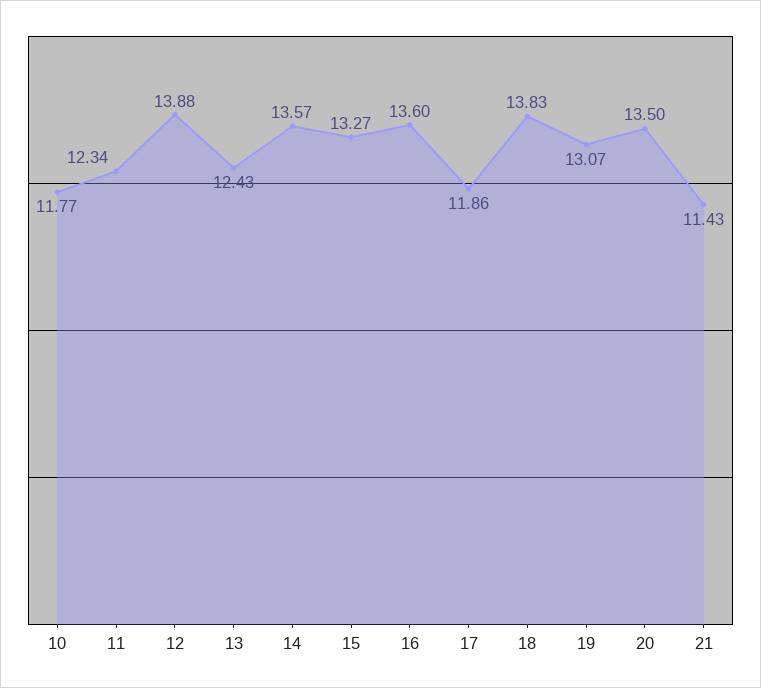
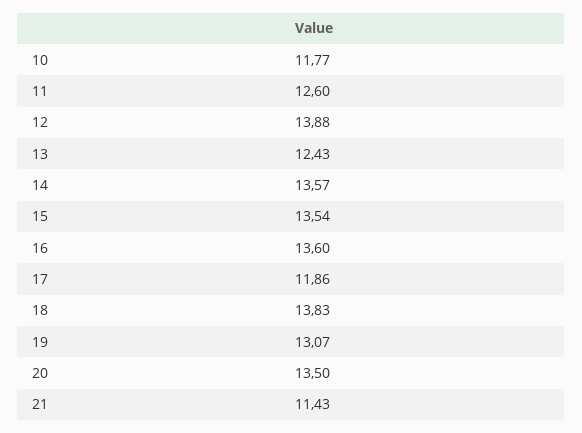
11: 12.34 -> 12.6
15: 13.27 -> 13.54

